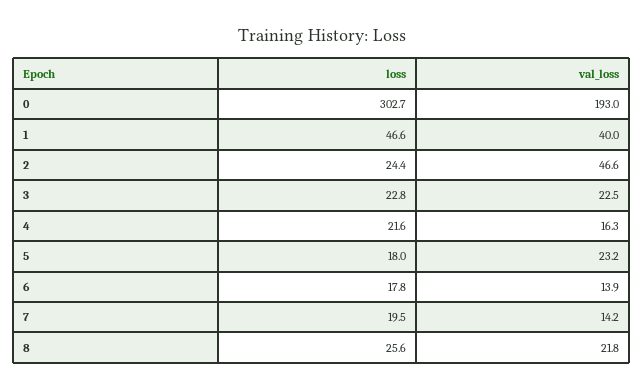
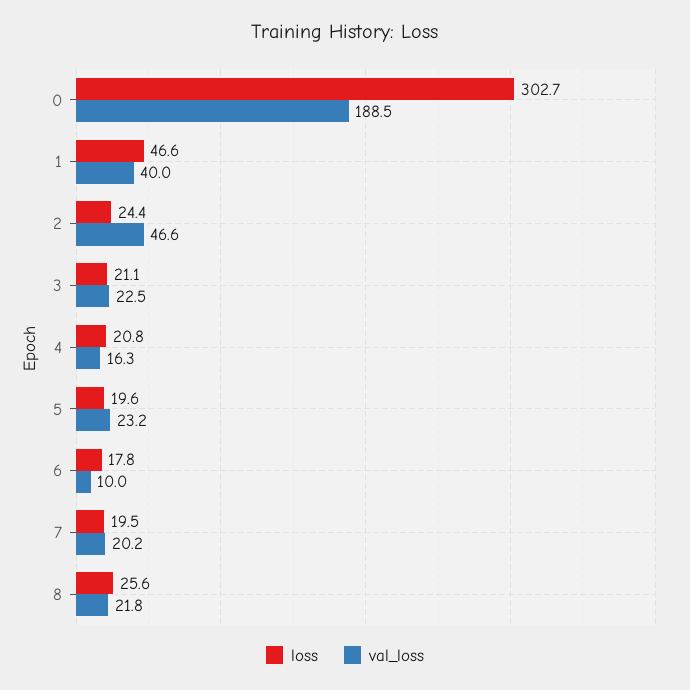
val_loss, 0: 193 -> 188.5
loss, 3: 22.8 -> 21.1
loss, 4: 21.6 -> 20.8
loss, 5: 18 -> 19.6
val_loss, 6: 13.9 -> 10
val_loss, 7: 14.2 -> 20.2

